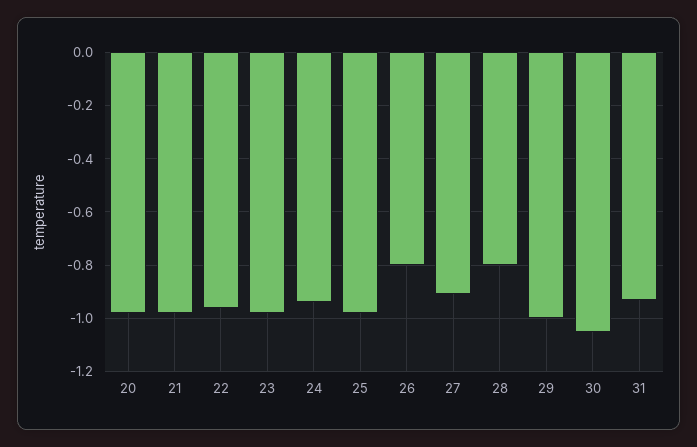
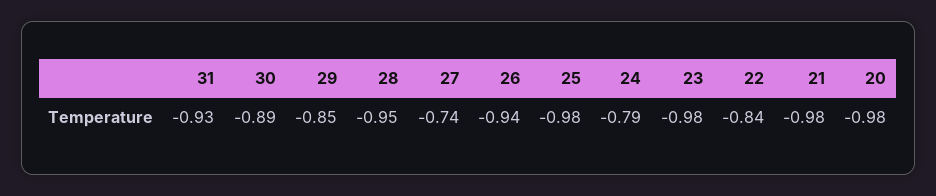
22: -0.95 -> -0.84
24: -0.95 -> -0.79
26: -0.8 -> -0.94
27: -0.9 -> -0.74
28: -0.8 -> -0.95
29: -1 -> -0.85
30: -1.05 -> -0.89

